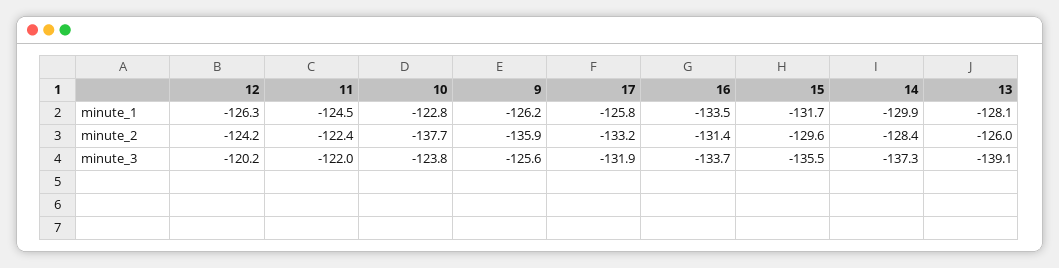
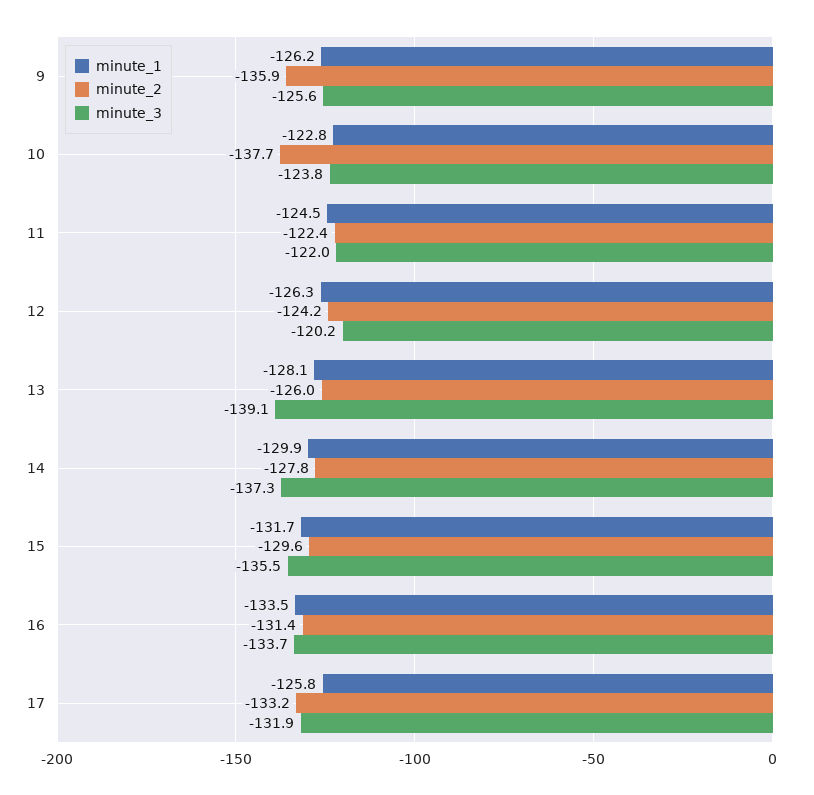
minute_2, 14: -128.4 -> -127.8

